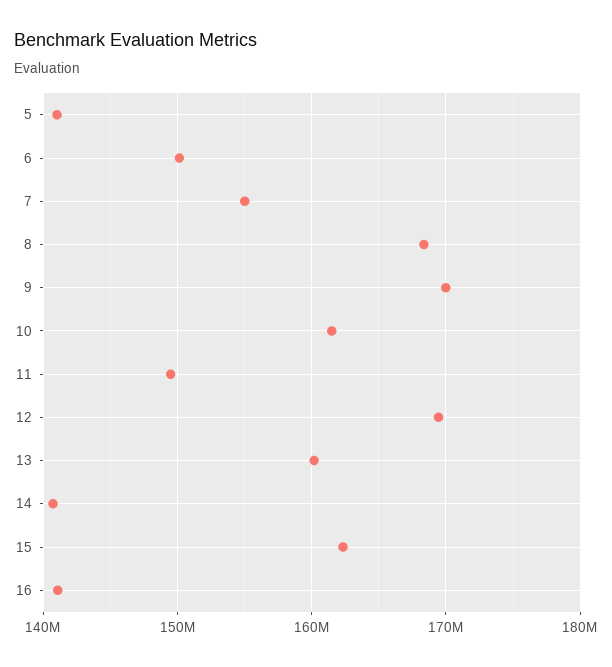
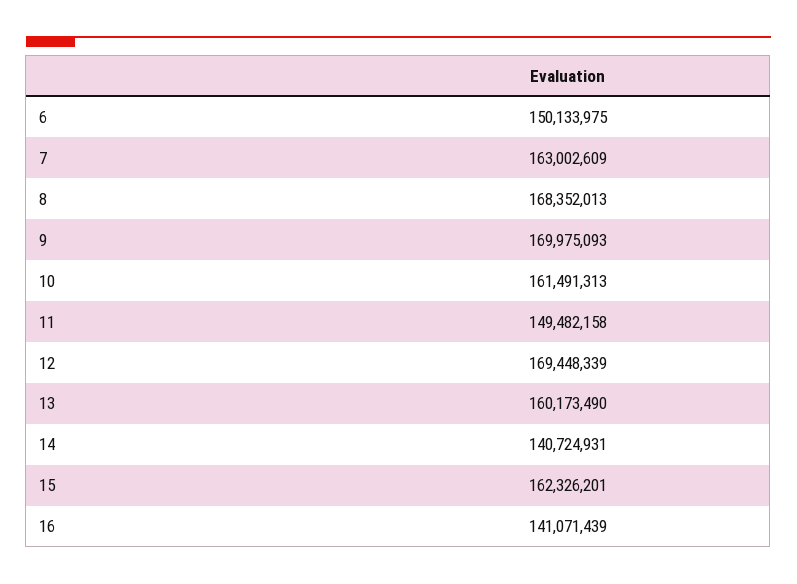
5: 141000000 -> none
7: 155000000 -> 163002609

